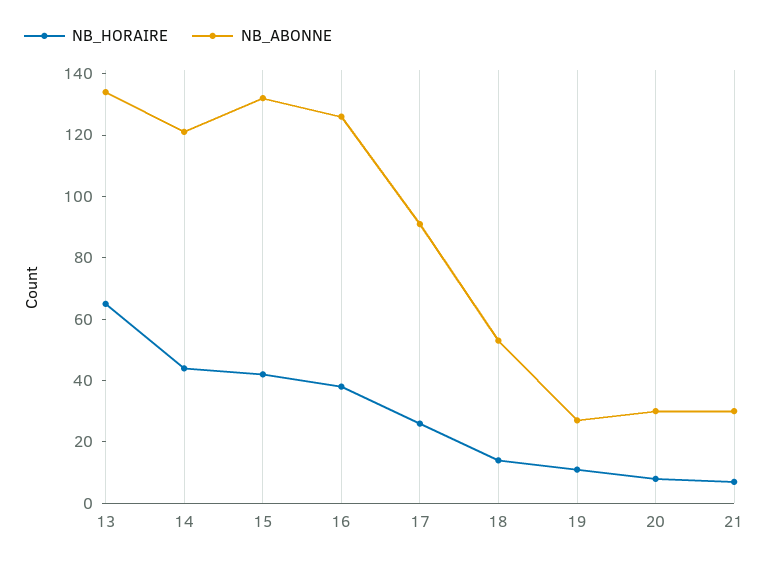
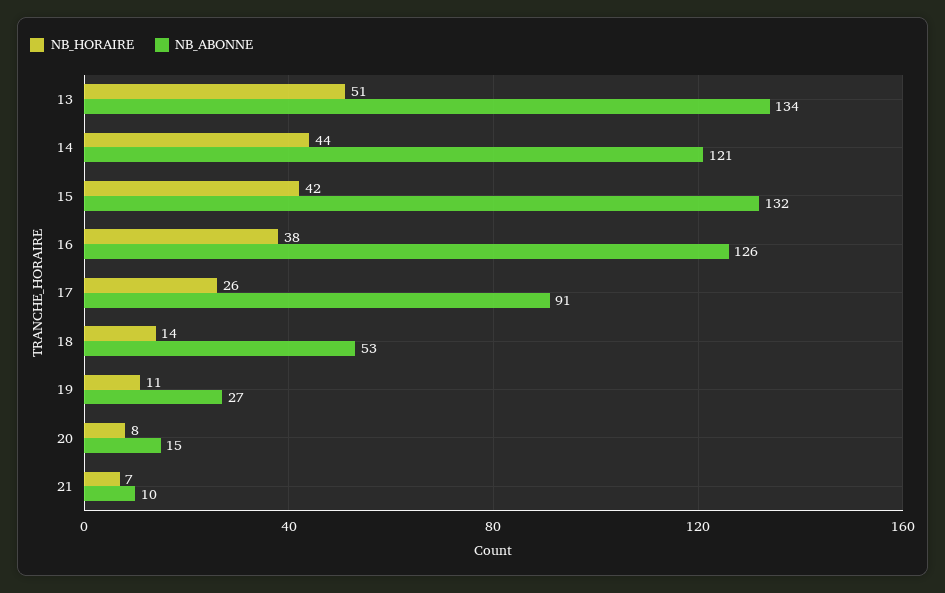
NB_HORAIRE, 13: 65 -> 51
NB_ABONNE, 20: 30 -> 15
NB_ABONNE, 21: 30 -> 10

